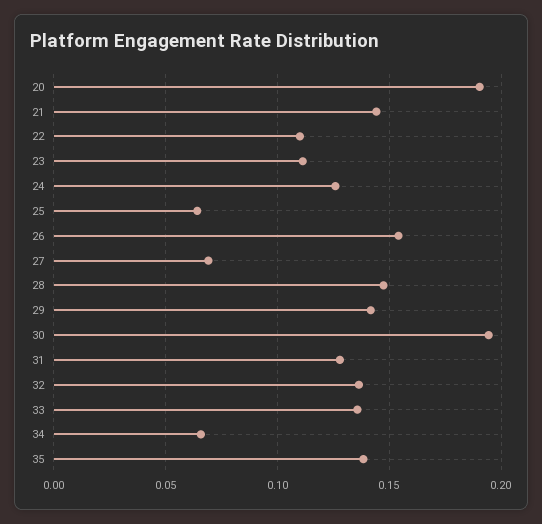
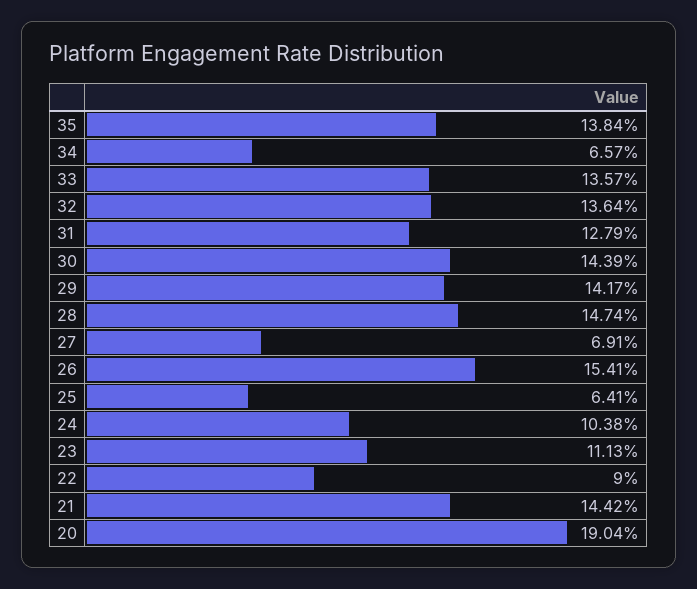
22: 0.11 -> 0.09
24: 0.125 -> 0.1038
30: 0.195 -> 0.1439

